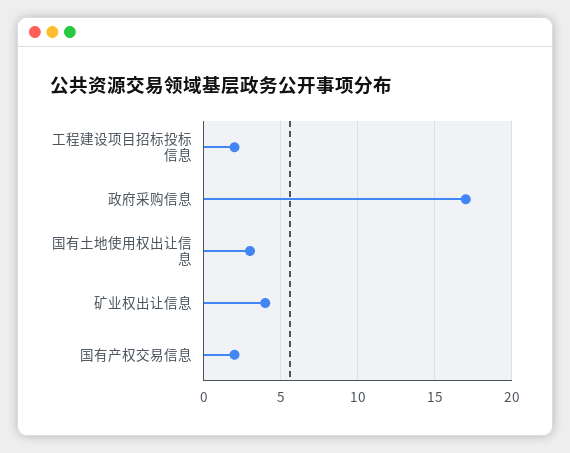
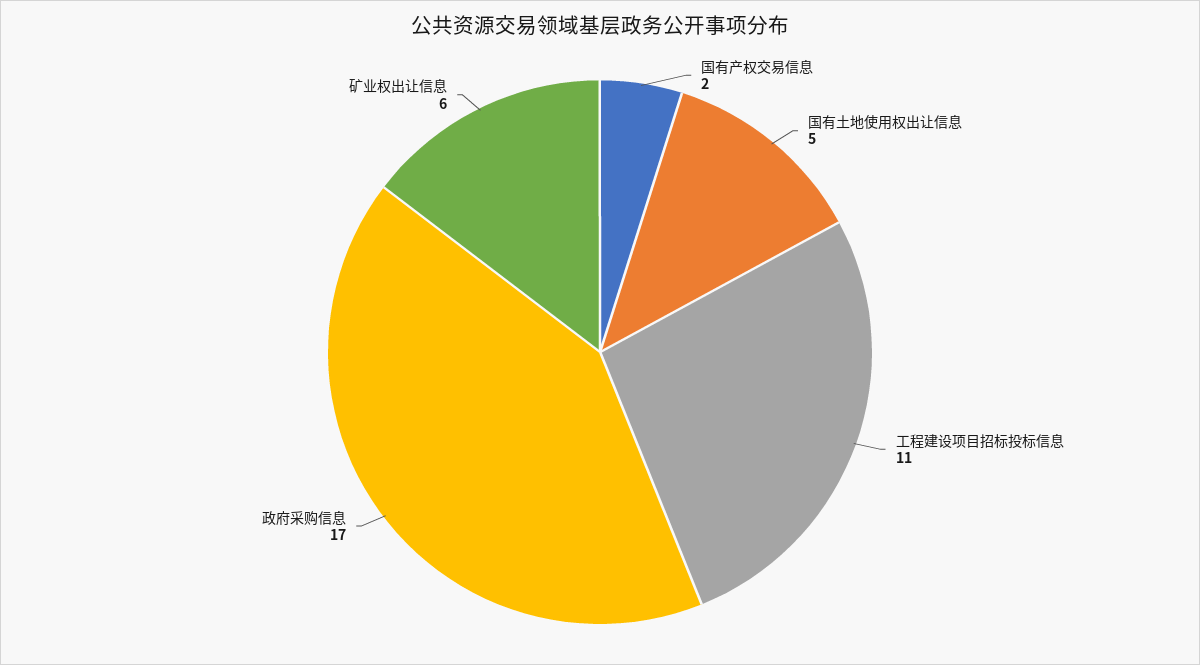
工程建设项目招标投标信息: 2 -> 11
国有土地使用权出让信息: 3 -> 5
矿业权出让信息: 4 -> 6

